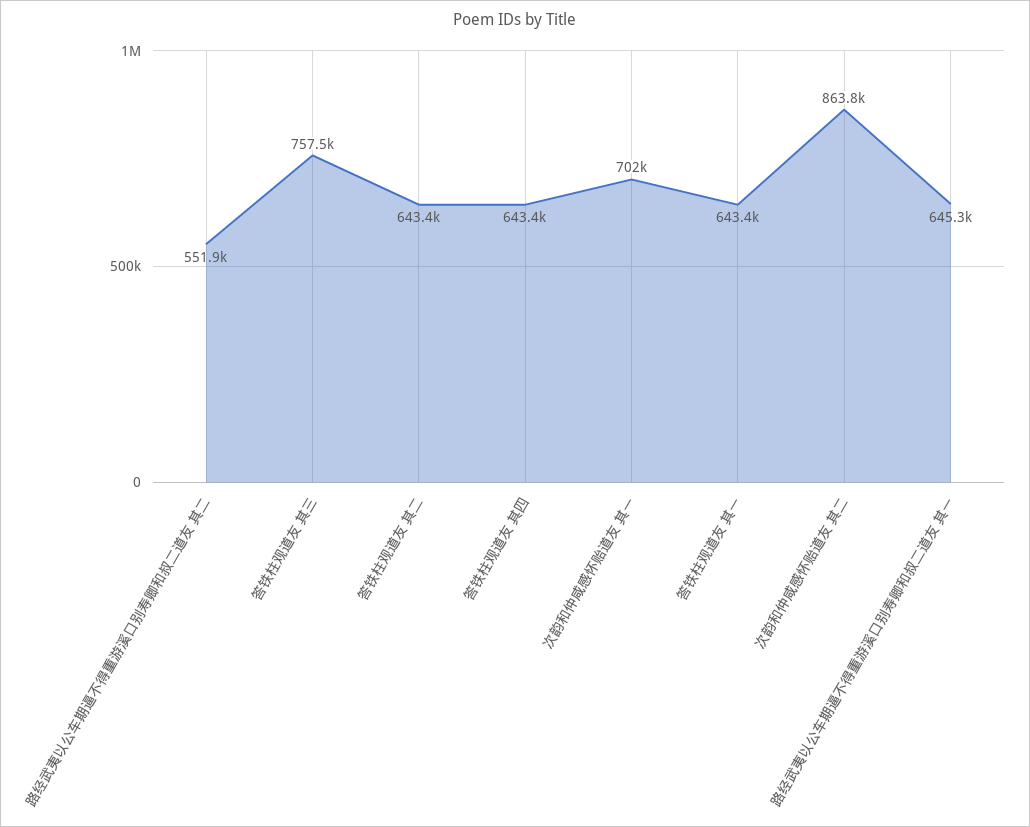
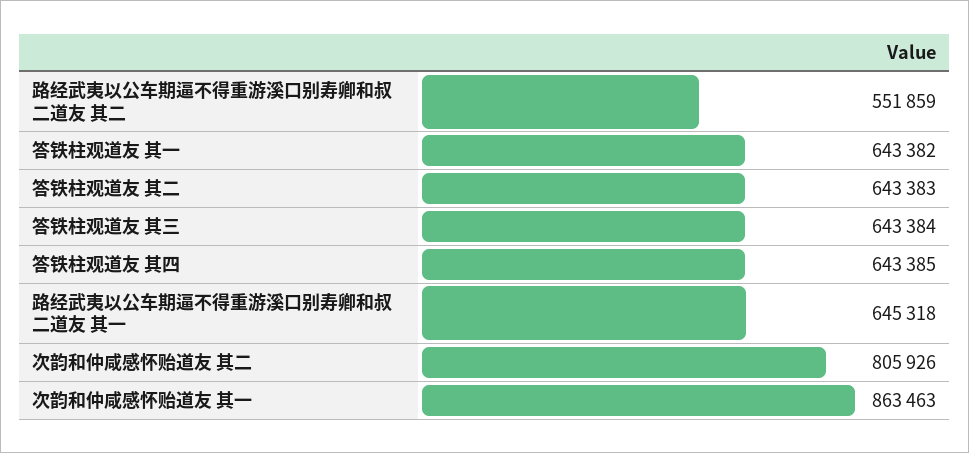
答铁柱观道友 其三: 757500 -> 643384
次韵和仲咸感怀贻道友 其一: 702000 -> 863463
次韵和仲咸感怀贻道友 其二: 863800 -> 805926

